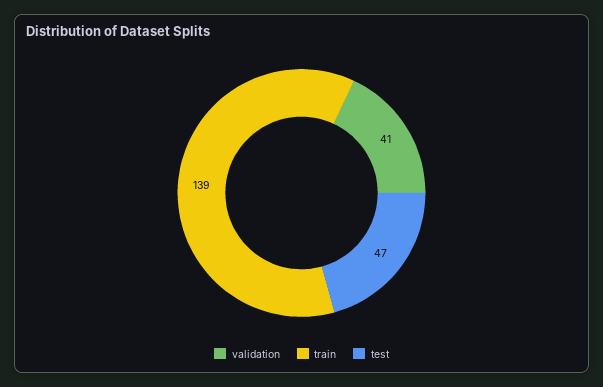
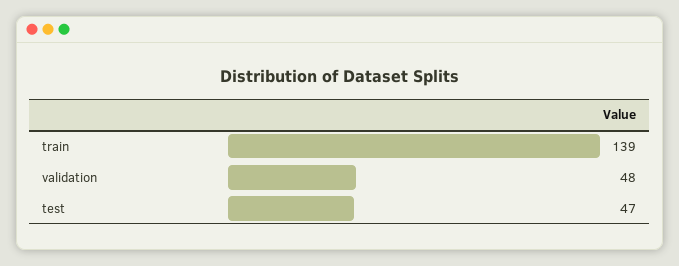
validation: 41 -> 48

